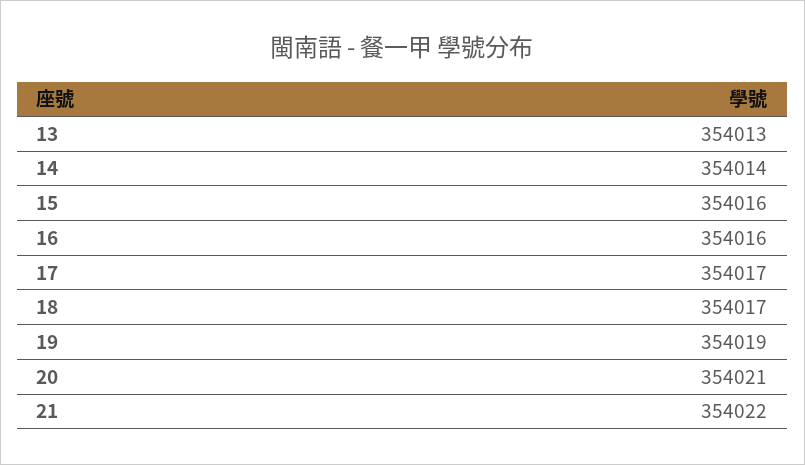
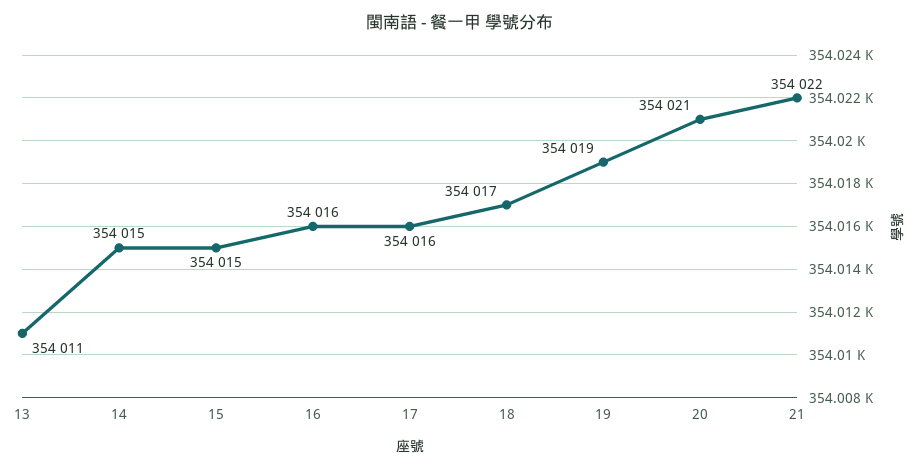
13: 354013 -> 354011
14: 354014 -> 354015
15: 354016 -> 354015
17: 354017 -> 354016

